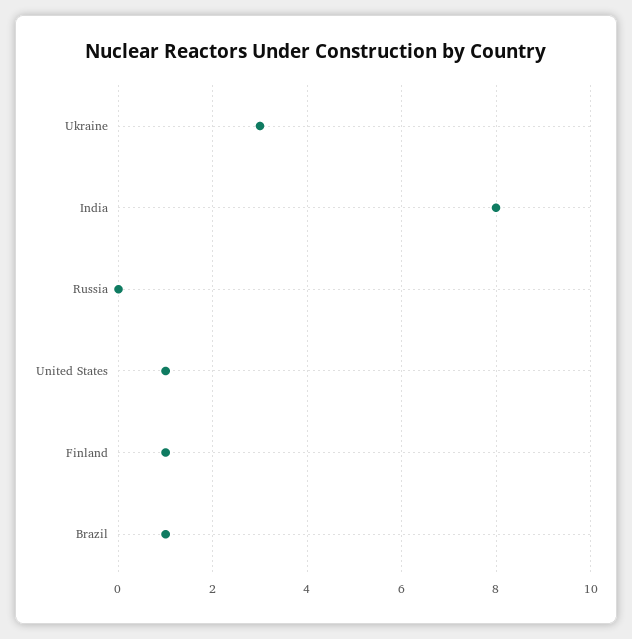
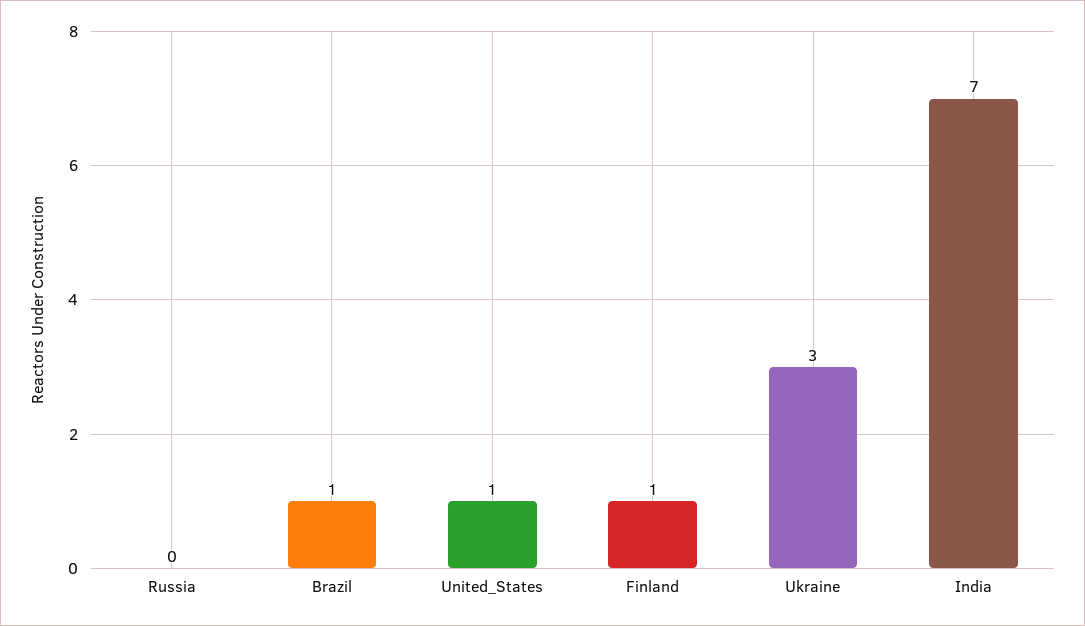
India: 8 -> 7

